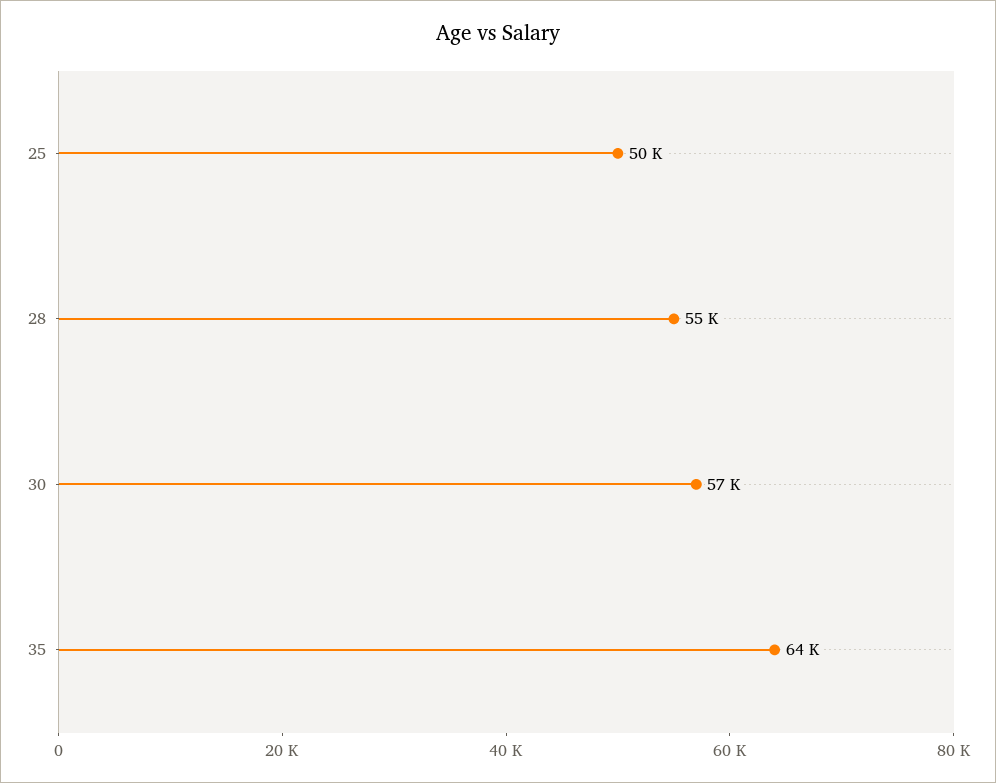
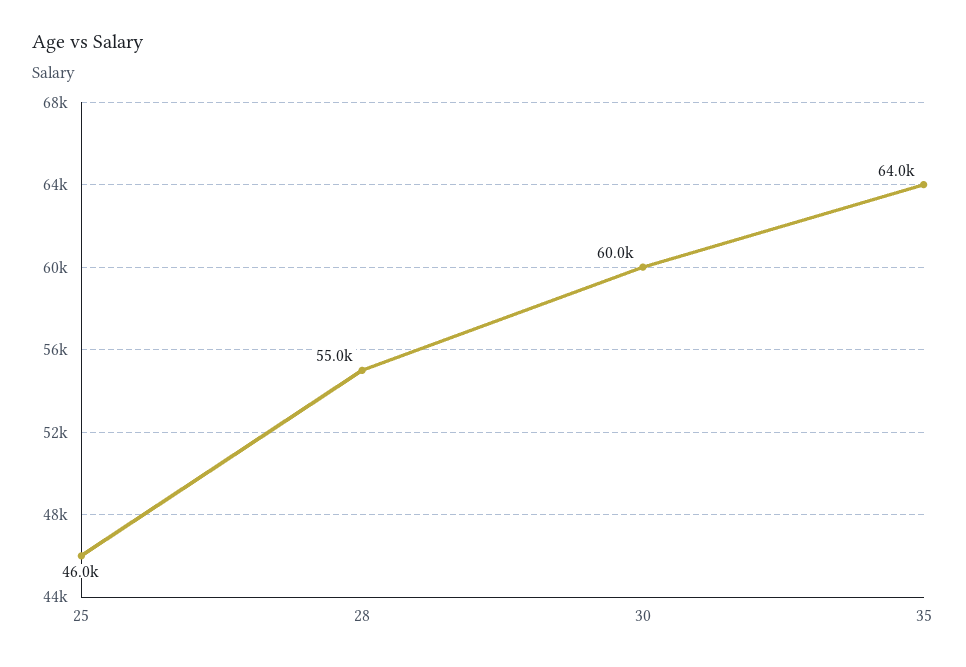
25: 50000 -> 46000
30: 57000 -> 60000

